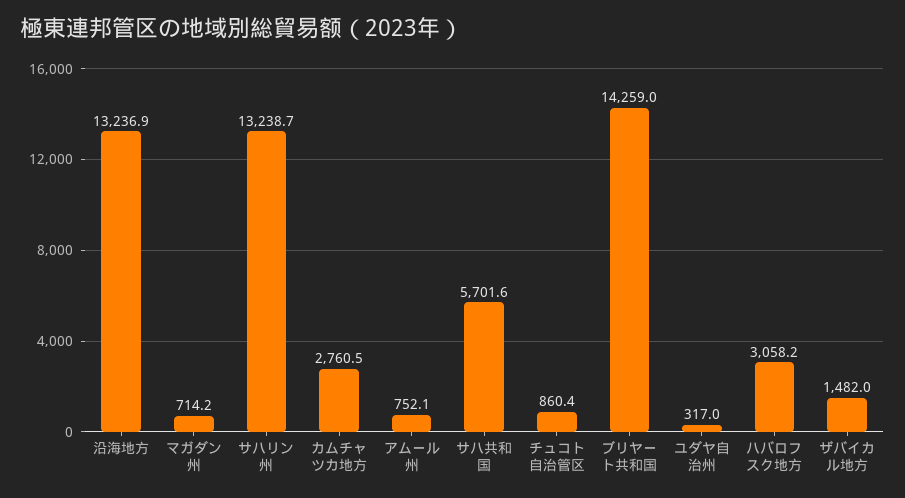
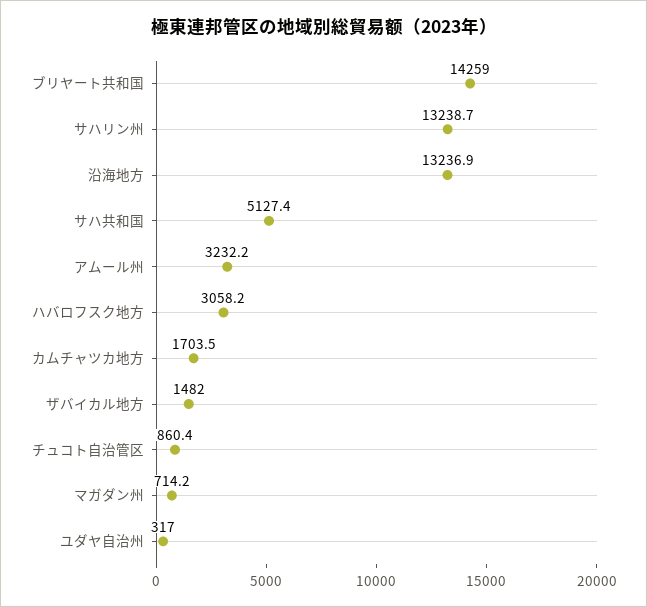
カムチャツカ地方: 2760.5 -> 1703.5
アムール州: 752.1 -> 3232.2
サハ共和国: 5701.6 -> 5127.4

